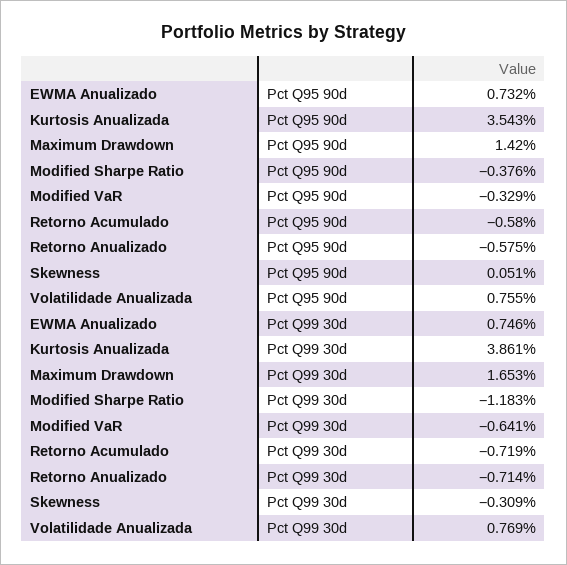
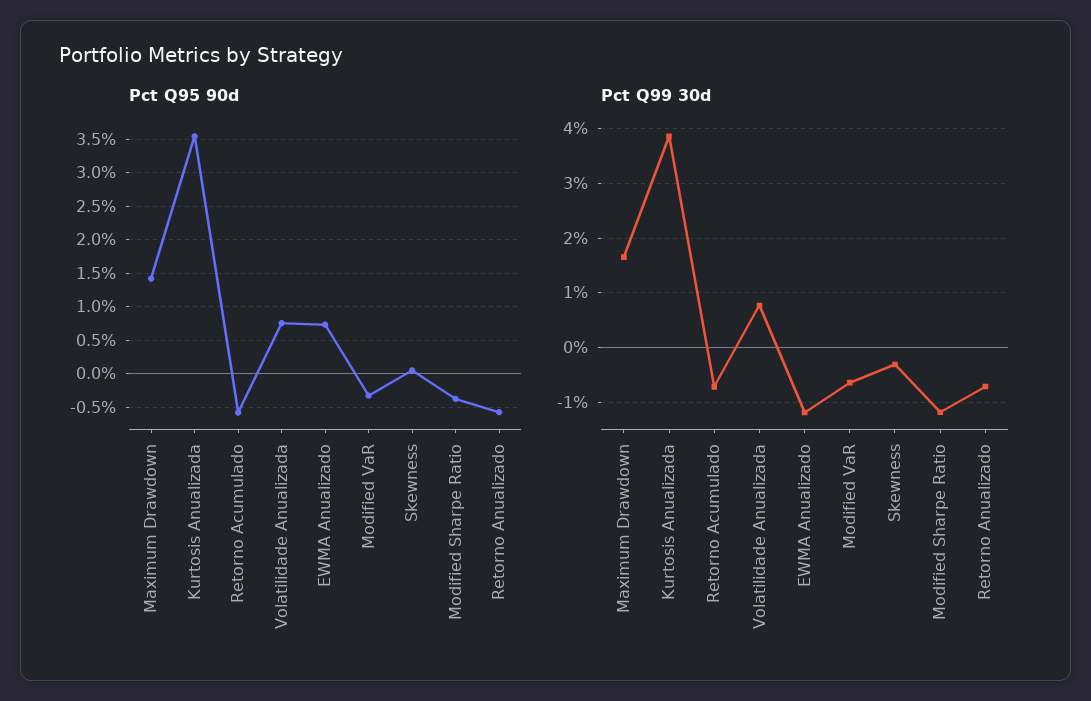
Pct Q99 30d, EWMA Anualizado: 0.746 -> -1.2

